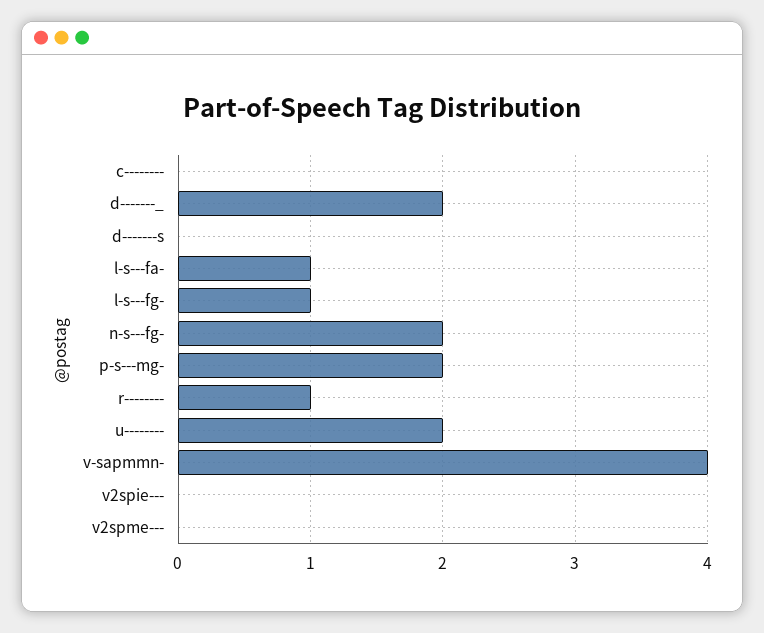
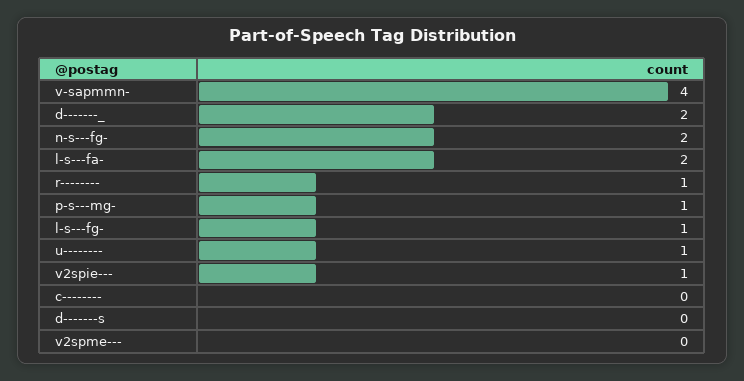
l-s---fa-: 1 -> 2
p-s---mg-: 2 -> 1
u--------: 2 -> 1
v2spie---: 0 -> 1

